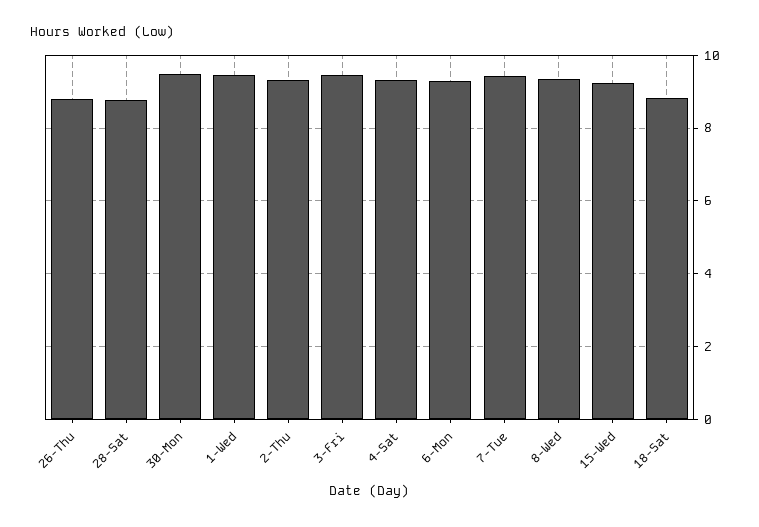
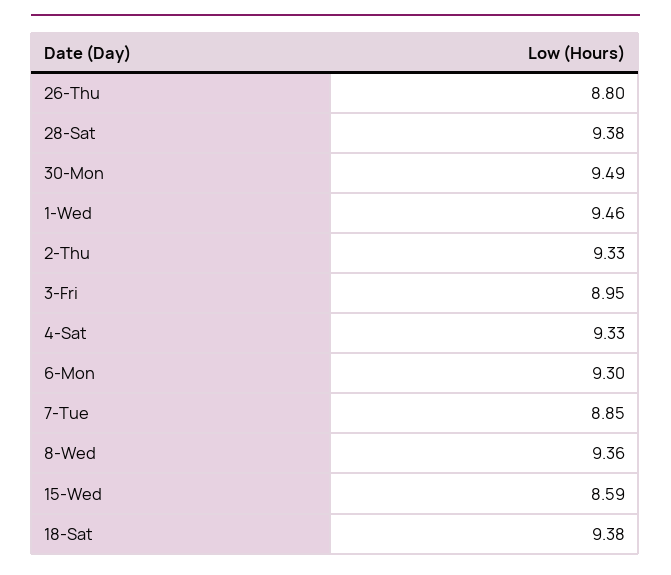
28-Sat: 8.8 -> 9.38
3-Fri: 9.4 -> 8.95
7-Tue: 9.4 -> 8.85
15-Wed: 9.2 -> 8.59
18-Sat: 8.8 -> 9.38

